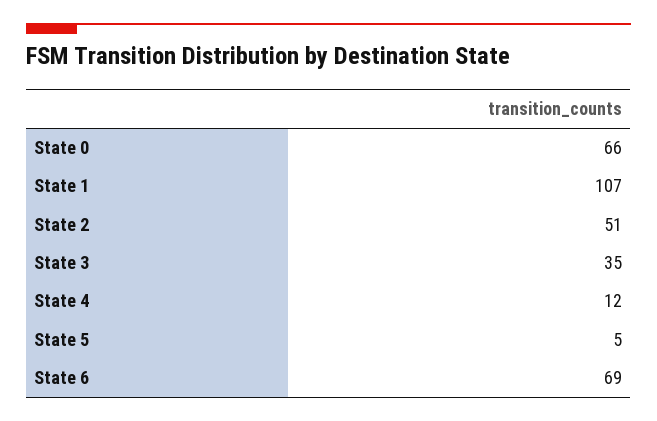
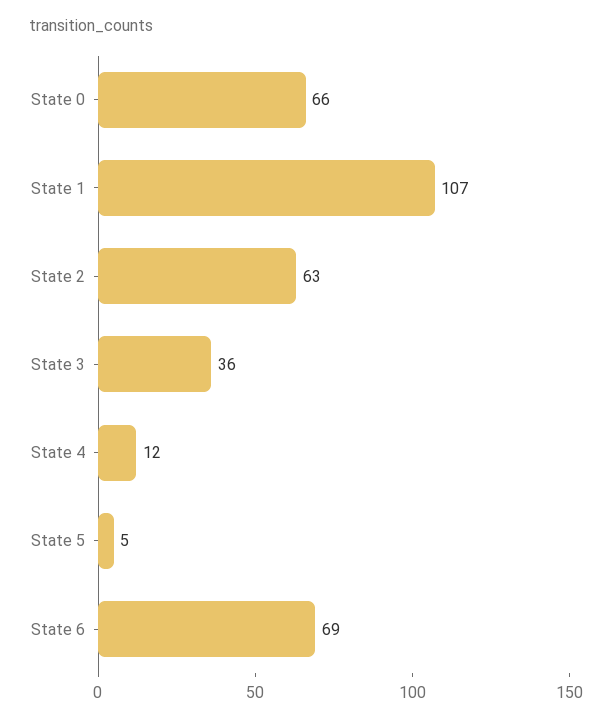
State 2: 51 -> 63
State 3: 35 -> 36

